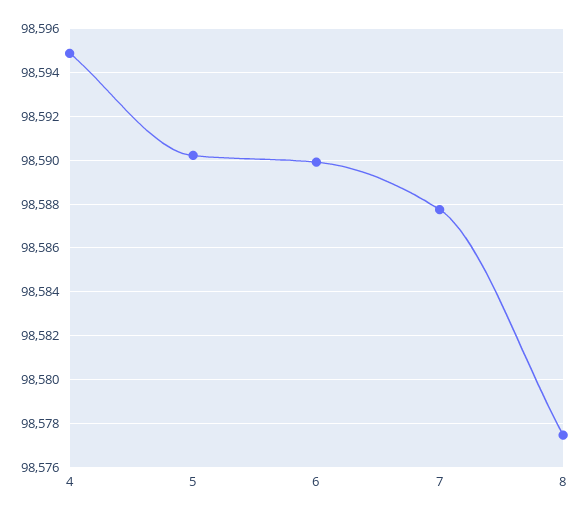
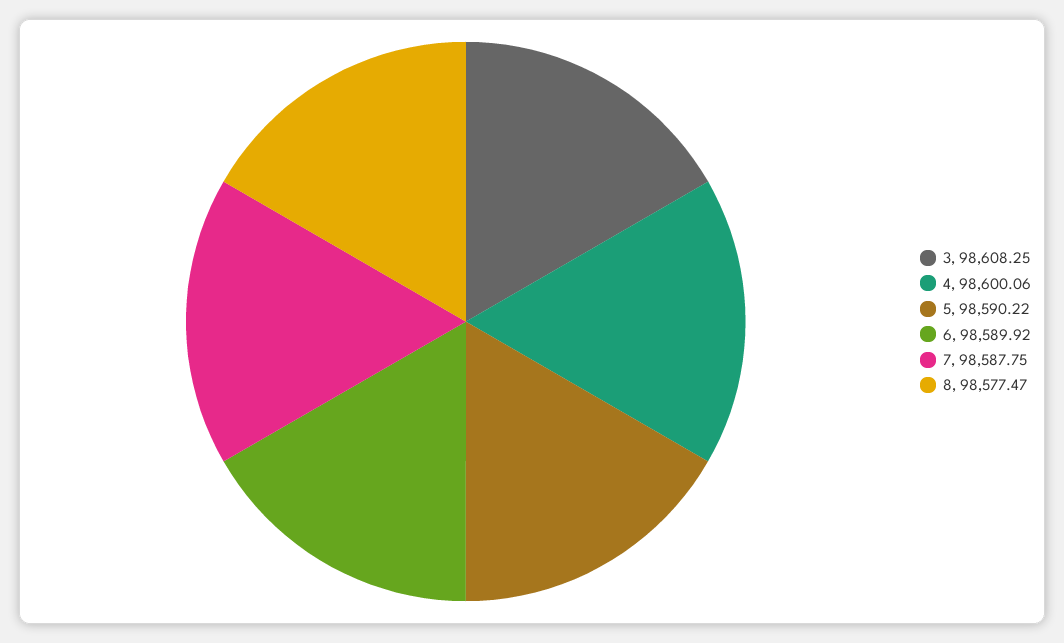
4: 98595 -> 98600.06
3: none -> 98608.25

